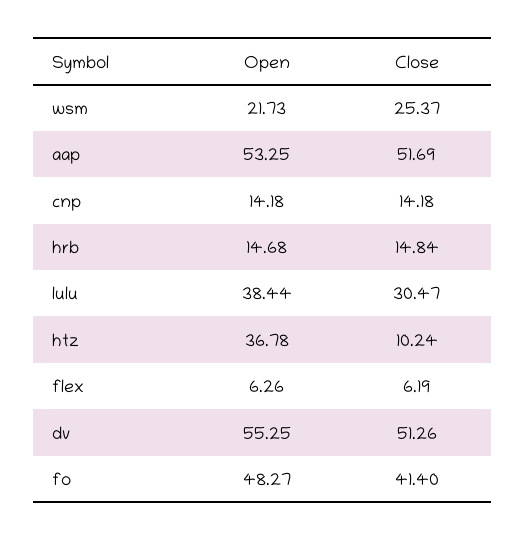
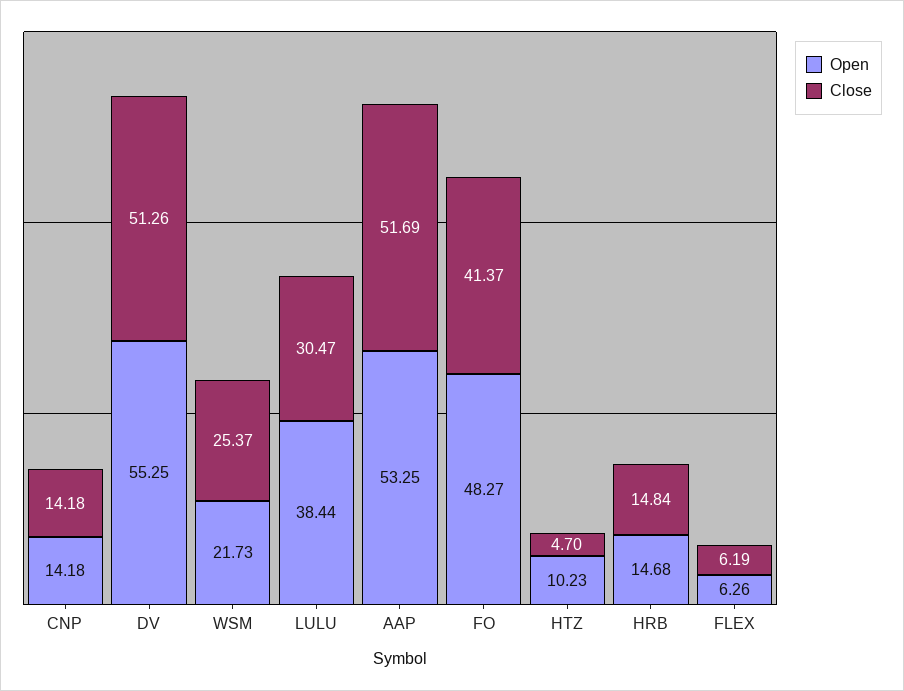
Open, htz: 36.78 -> 10.23
Close, htz: 10.24 -> 4.7
Close, fo: 41.4 -> 41.37

